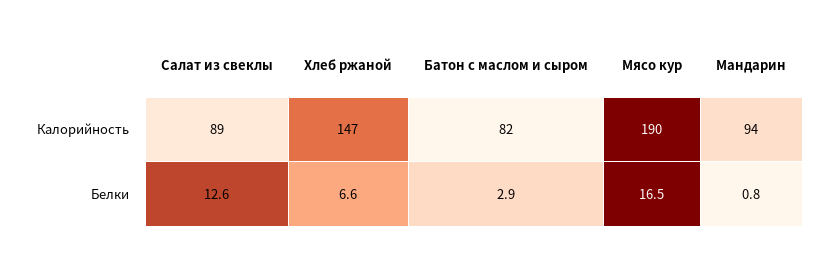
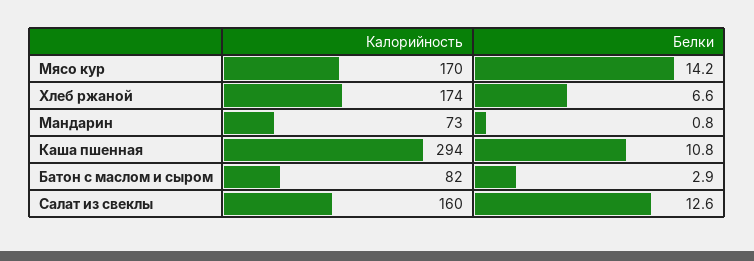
Салат из свеклы, Калорийность: 89 -> 160
Хлеб ржаной, Калорийность: 147 -> 174
Мясо кур, Калорийность: 190 -> 170
Мандарин, Калорийность: 94 -> 73
Мясо кур, Белки: 16.5 -> 14.2
Каша пшенная, Калорийность: none -> 294
Каша пшенная, Белки: none -> 10.8

